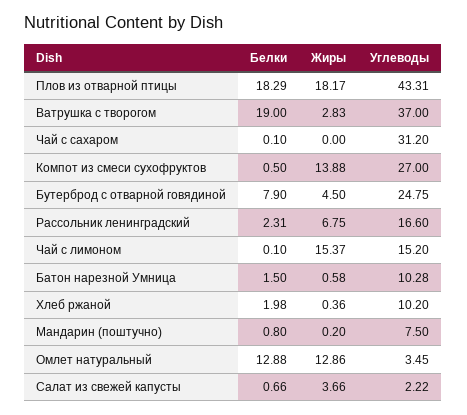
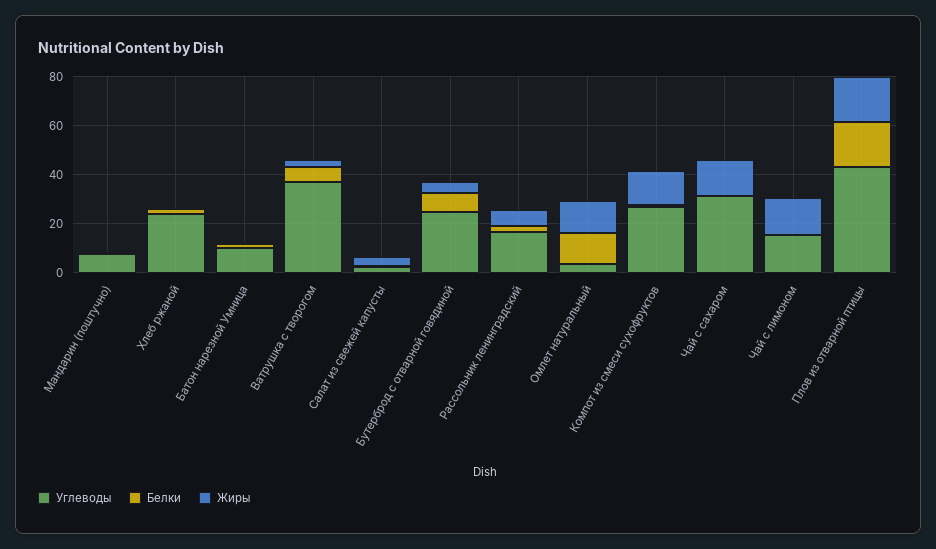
Белки, Ватрушка с творогом: 19 -> 5
Жиры, Чай с сахаром: 0 -> 15
Углеводы, Хлеб ржаной: 10.2 -> 25

